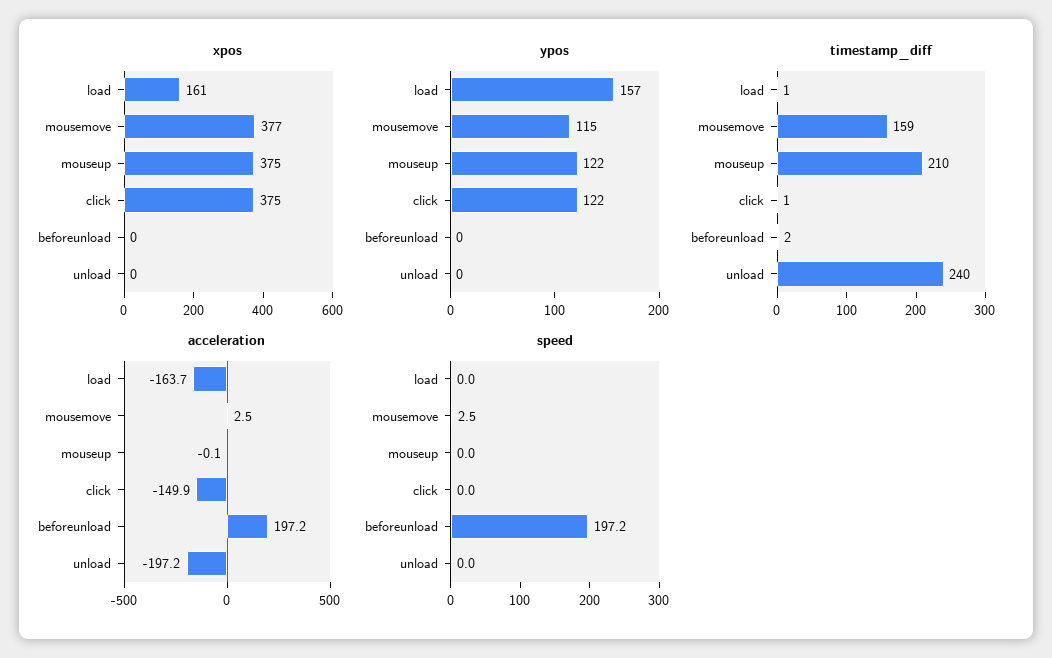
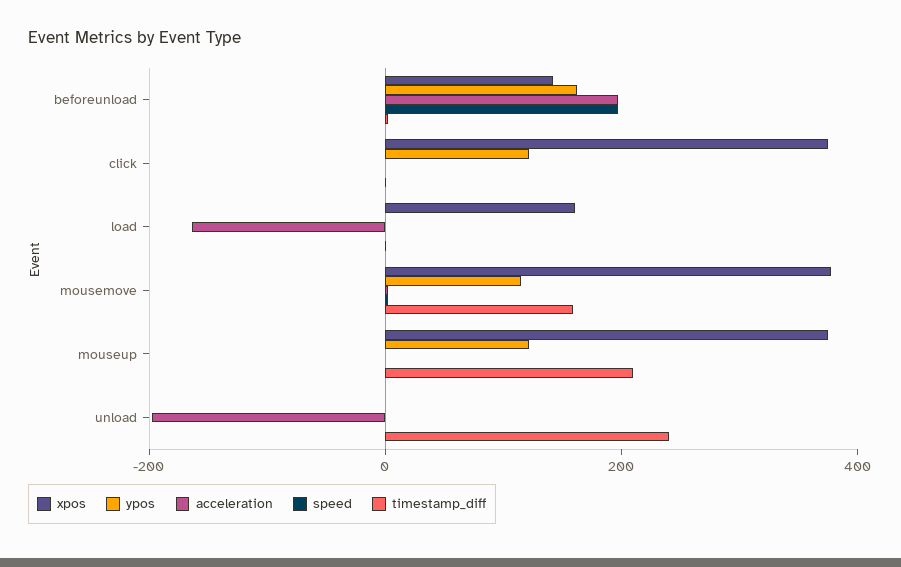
xpos, beforeunload: 0 -> 150
ypos, load: 157 -> 0
ypos, beforeunload: 0 -> 150
acceleration, click: -149.9 -> 0

